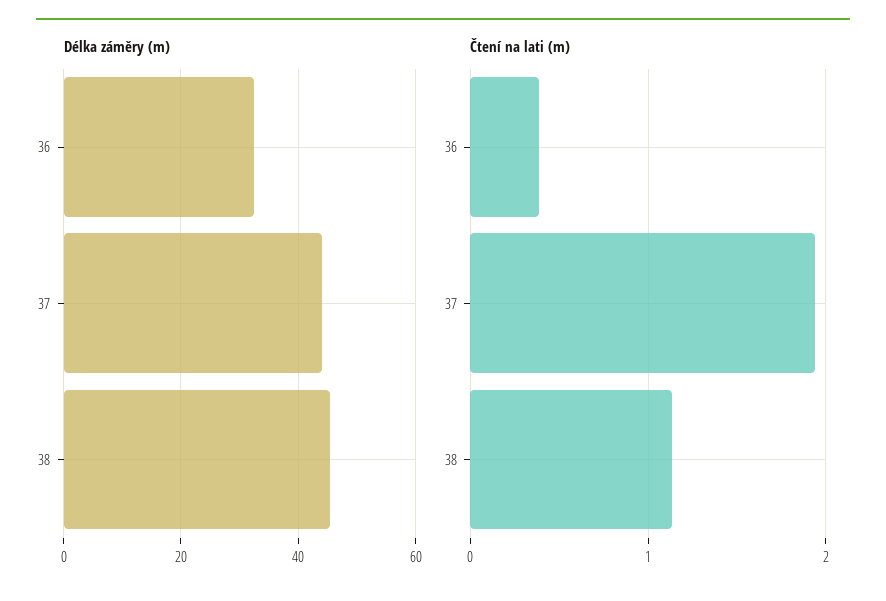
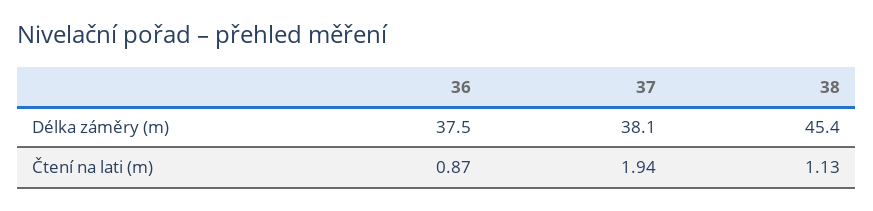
Délka záměry (m), 36: 32 -> 37.5
Délka záměry (m), 37: 44 -> 38.1
Čtení na lati (m), 36: 0.4 -> 0.87

